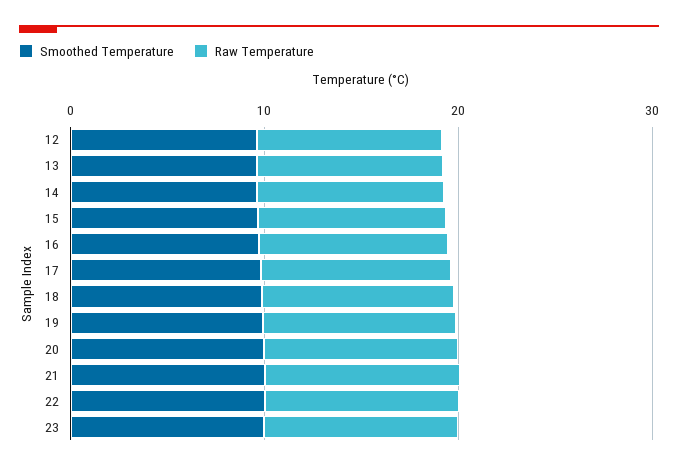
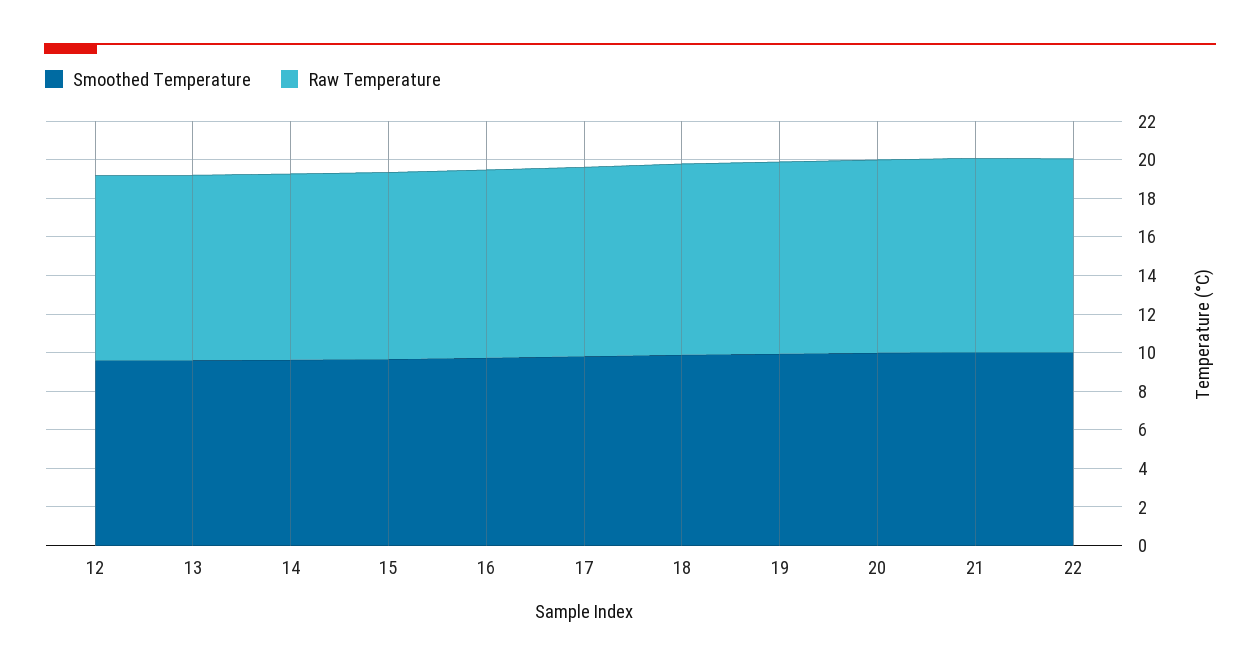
Smoothed Temperature, 23: 10 -> none
Raw Temperature, 23: 10 -> none

